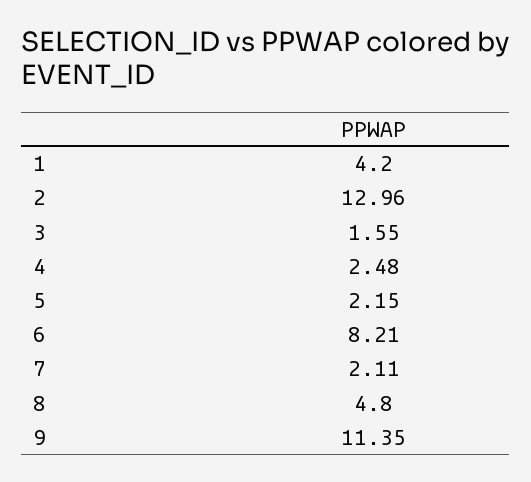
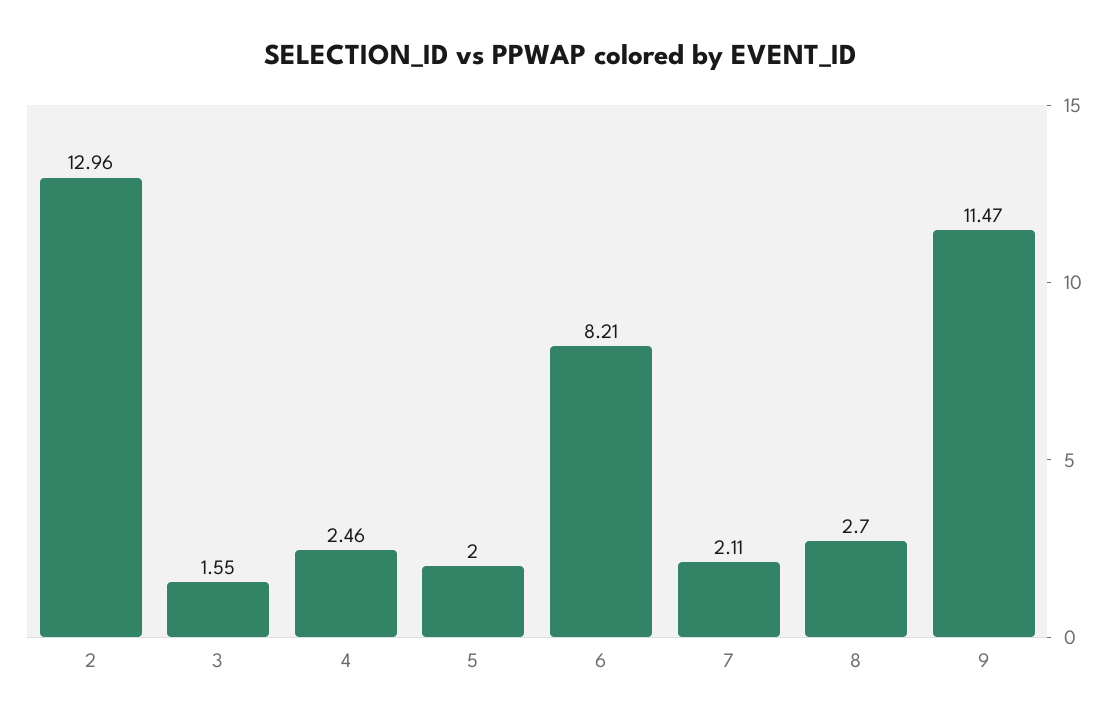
1: 4.2 -> none
4: 2.48 -> 2.46
5: 2.15 -> 2
8: 4.8 -> 2.7
9: 11.35 -> 11.47

